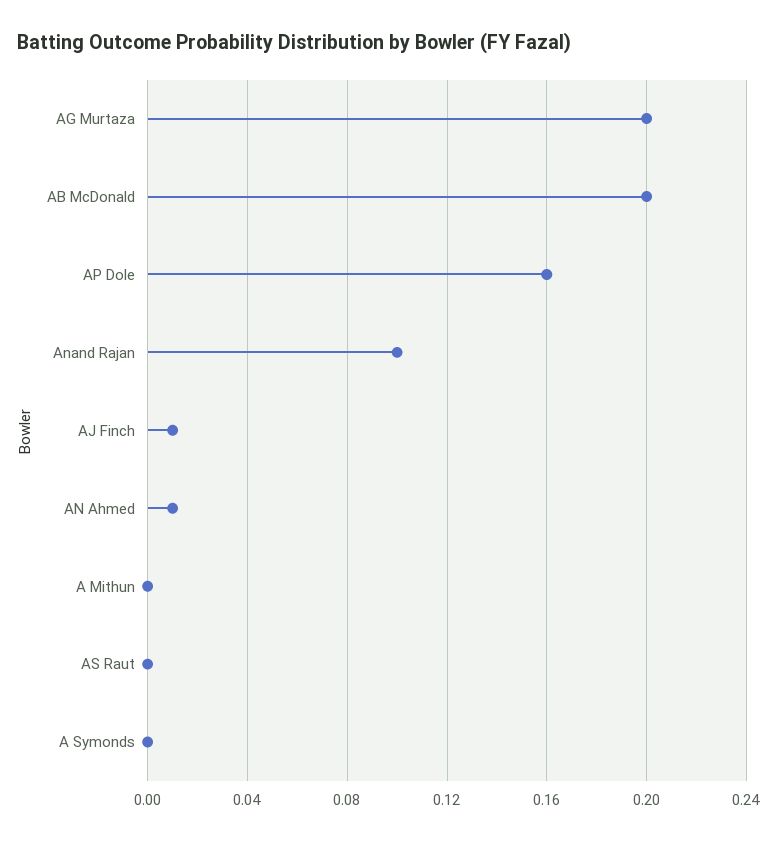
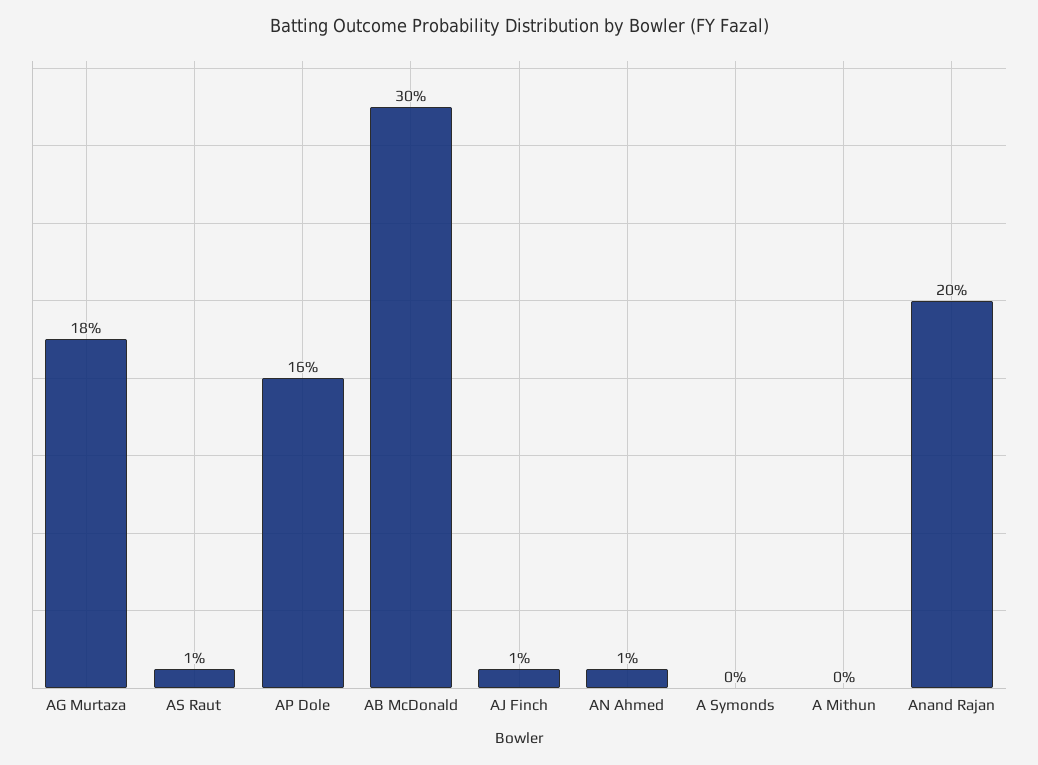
AG Murtaza: 0.2 -> 0.18
AB McDonald: 0.2 -> 0.3
Anand Rajan: 0.1 -> 0.2
AS Raut: 0 -> 0.01

